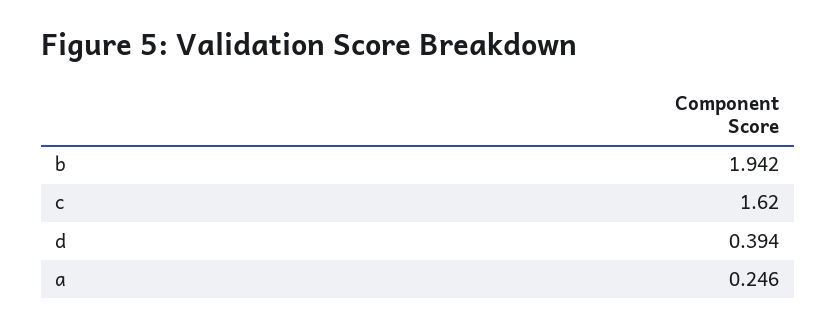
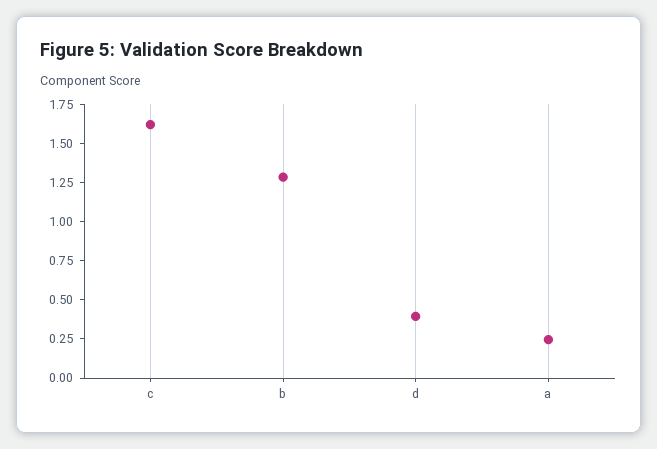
b: 1.942 -> 1.25

